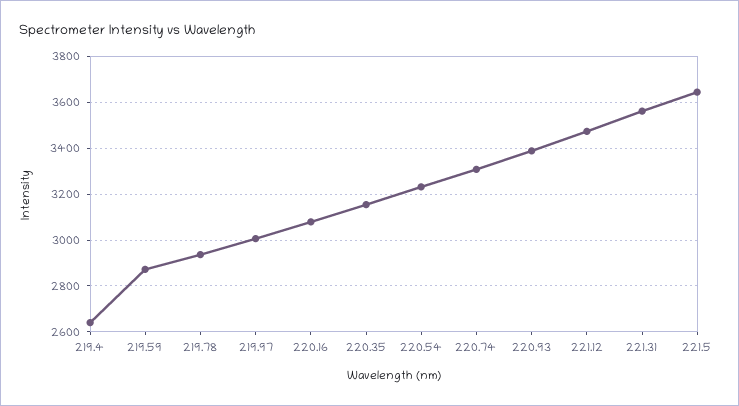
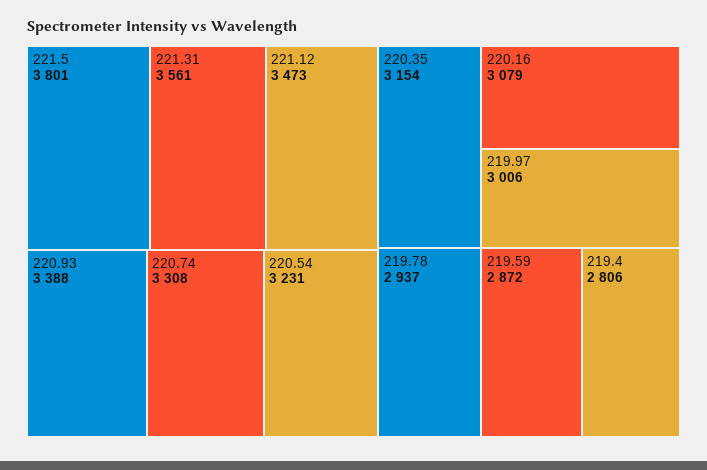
219.4: 2650 -> 2806
221.5: 3650 -> 3801

